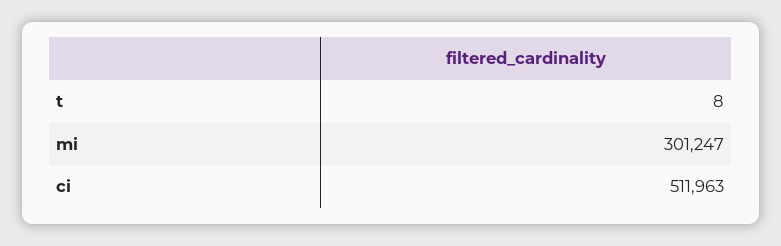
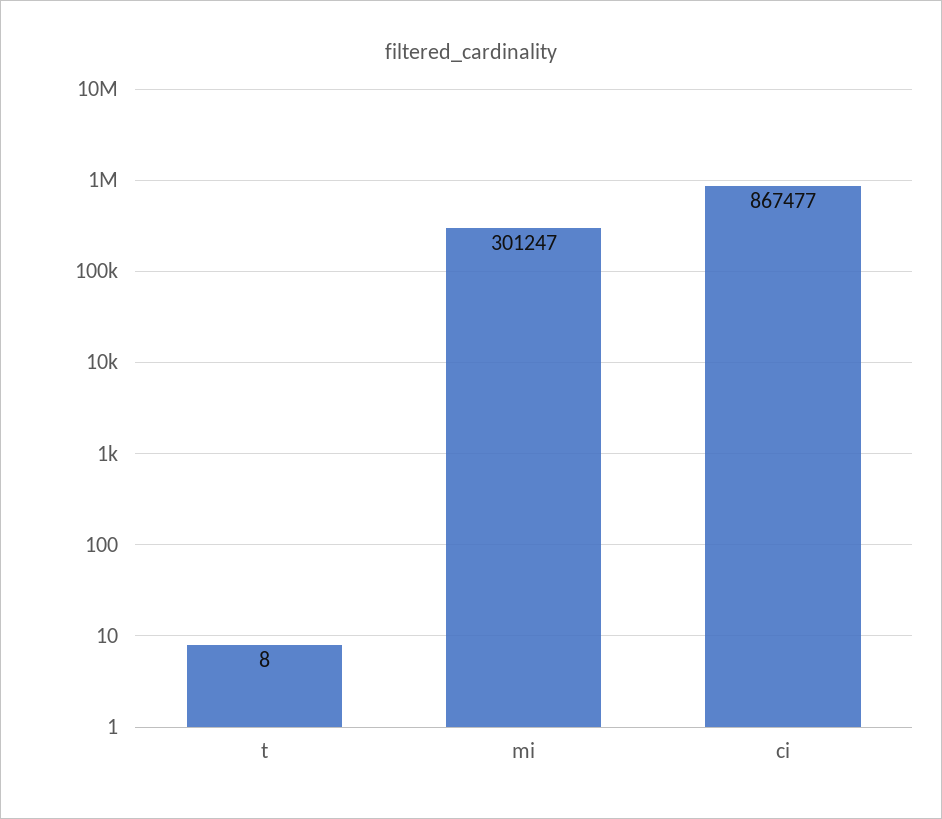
ci: 511963 -> 867477

